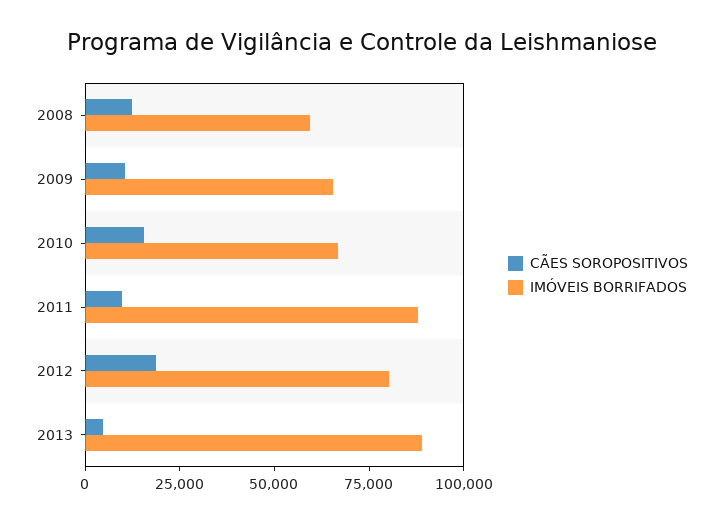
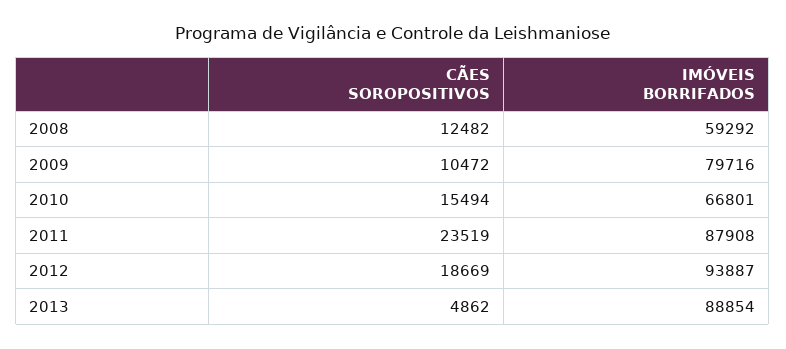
IMÓVEIS BORRIFADOS, 2009: 65000 -> 79716
CÃES SOROPOSITIVOS, 2011: 10000 -> 23519
IMÓVEIS BORRIFADOS, 2012: 80000 -> 93887

